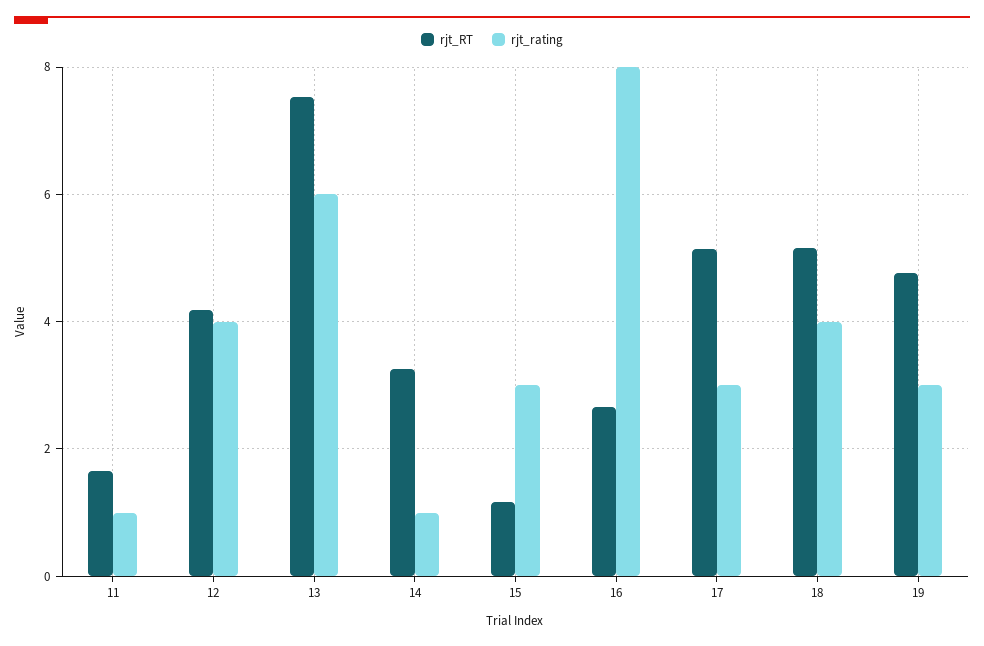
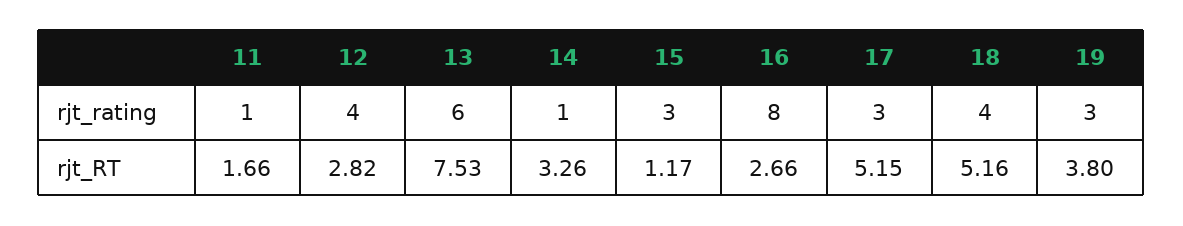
rjt_RT, 12: 4.2 -> 2.82
rjt_RT, 19: 4.8 -> 3.8

